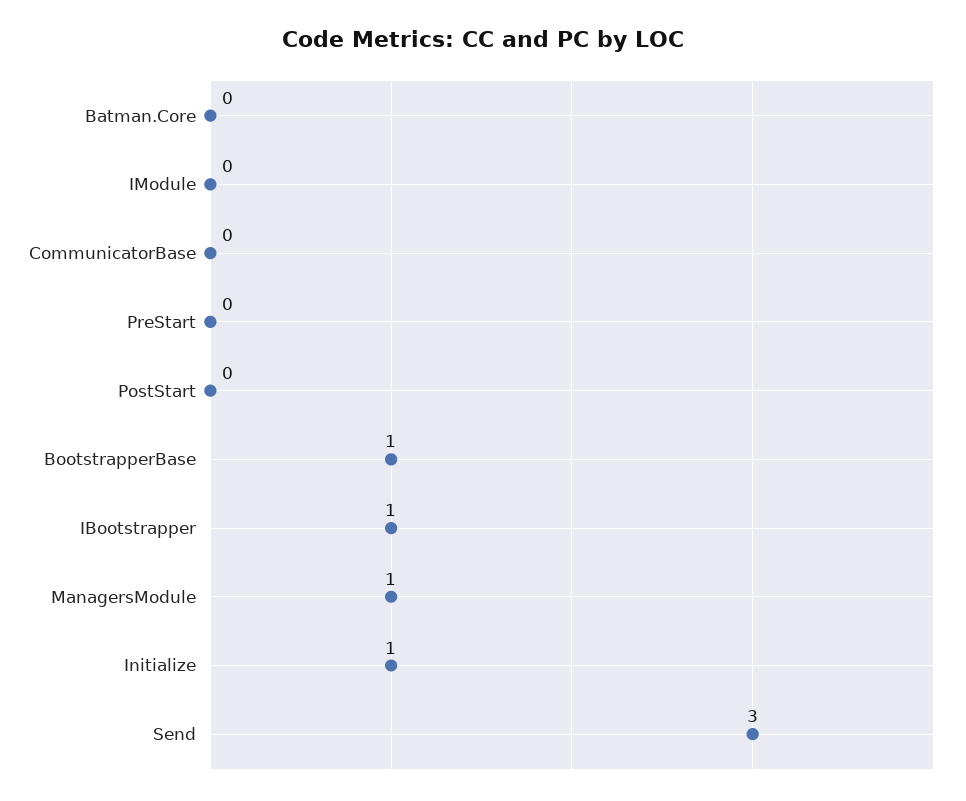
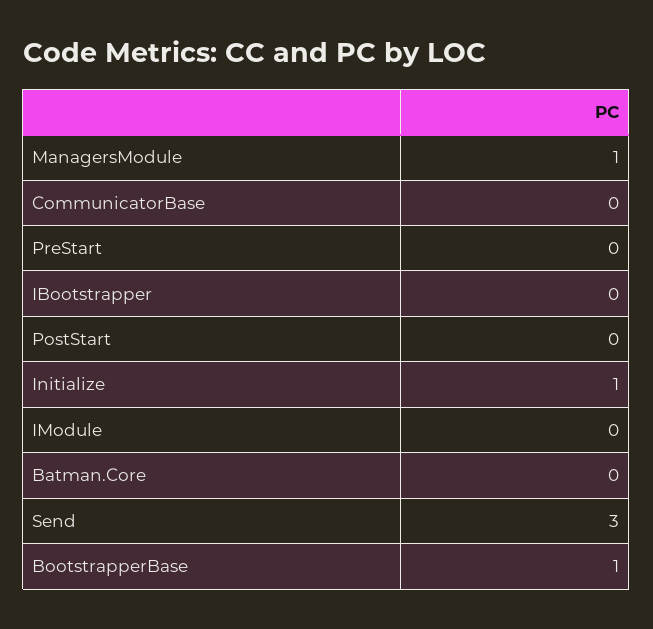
IBootstrapper: 1 -> 0

